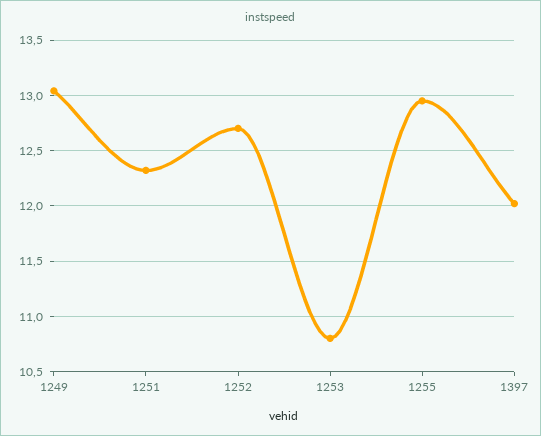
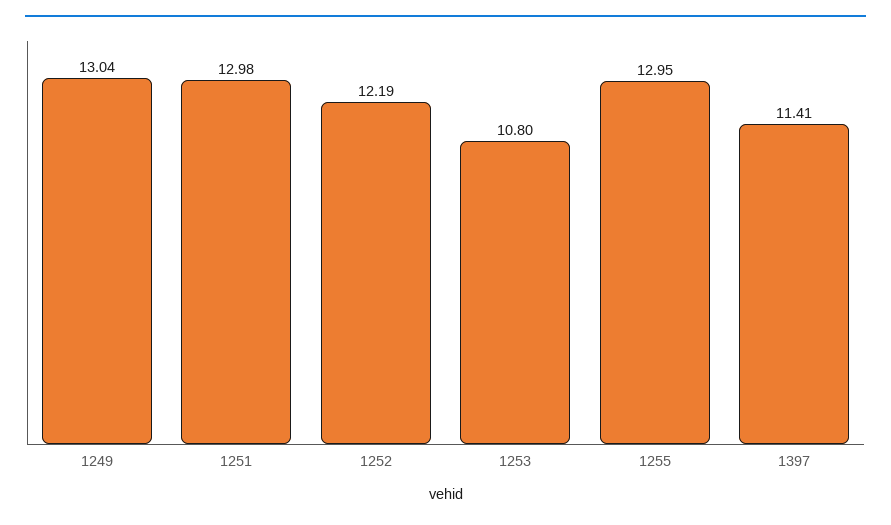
1251: 12.3 -> 12.98
1252: 12.7 -> 12.19
1397: 12 -> 11.41

